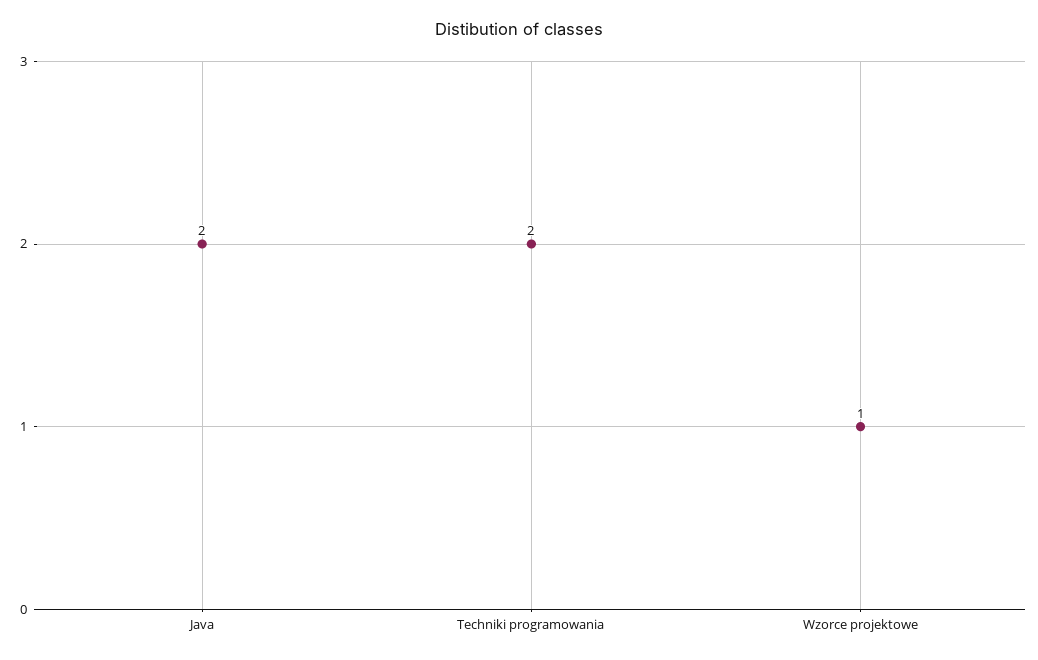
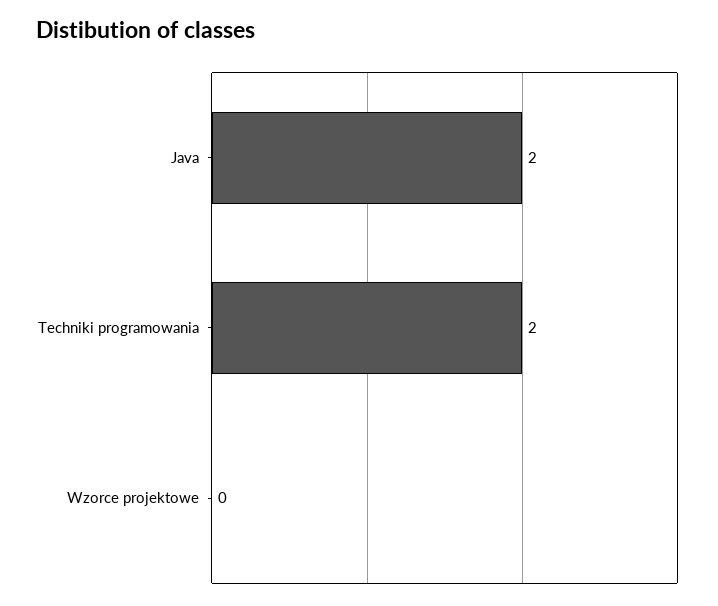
Wzorce projektowe: 1 -> 0

